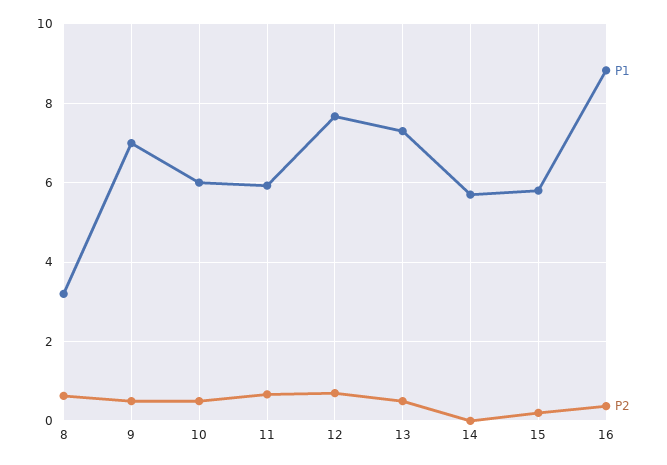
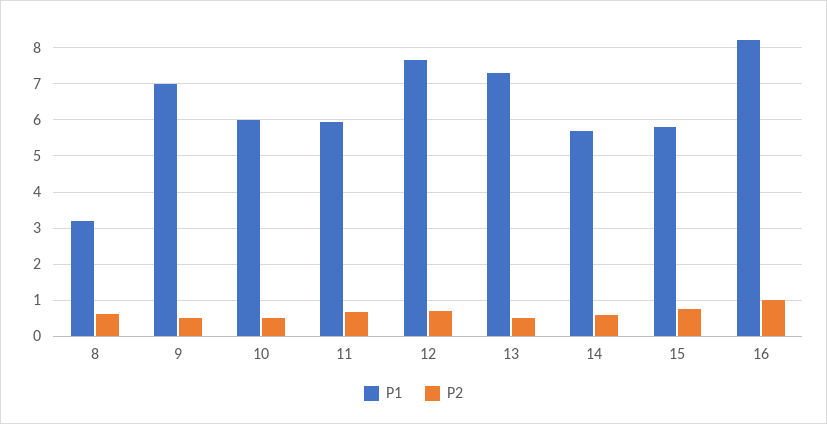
P2, 14: 0 -> 0.6
P2, 15: 0.2 -> 0.8
P1, 16: 8.8 -> 8.2
P2, 16: 0.4 -> 1

